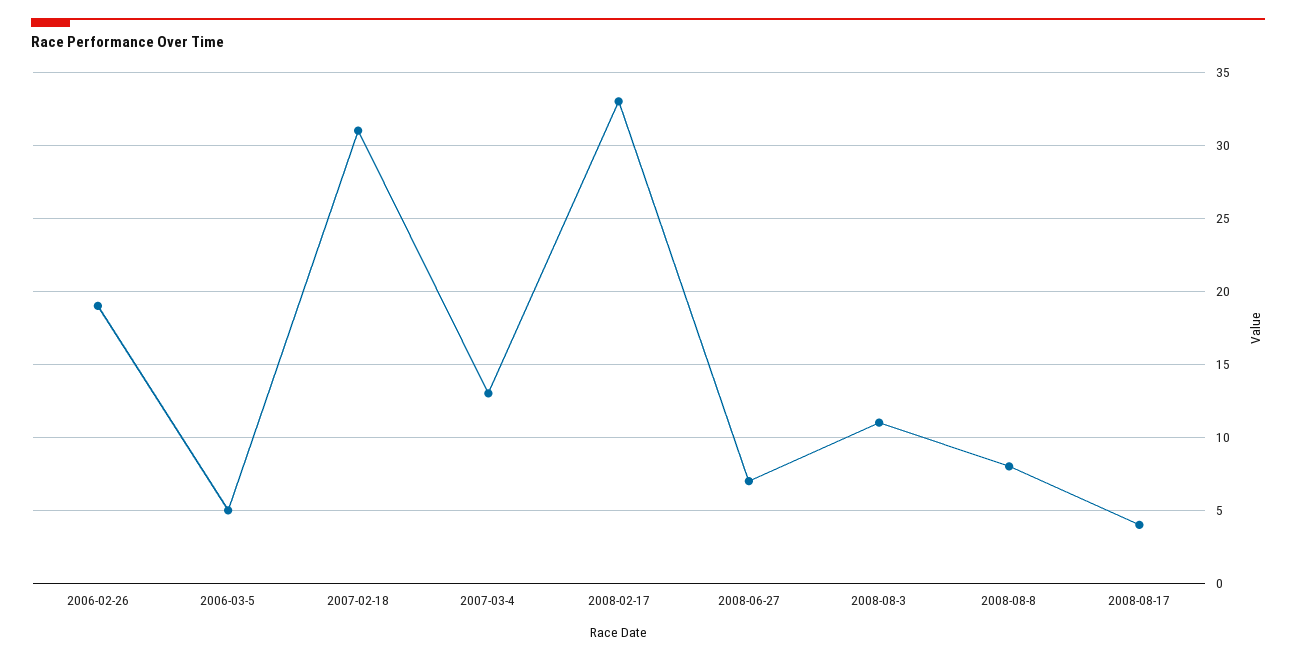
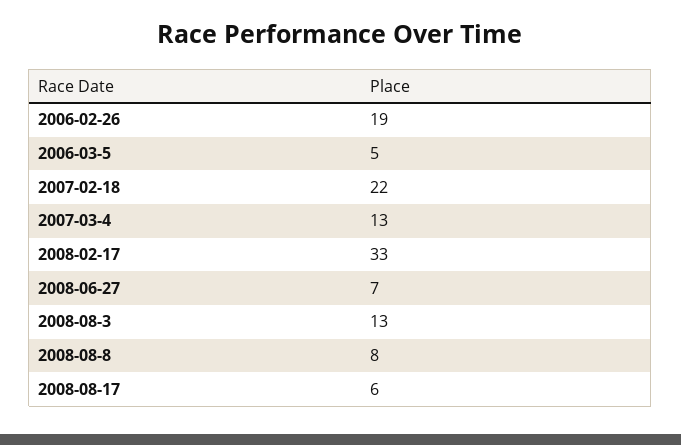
2007-02-18: 31 -> 22
2008-08-3: 11 -> 13
2008-08-17: 4 -> 6

